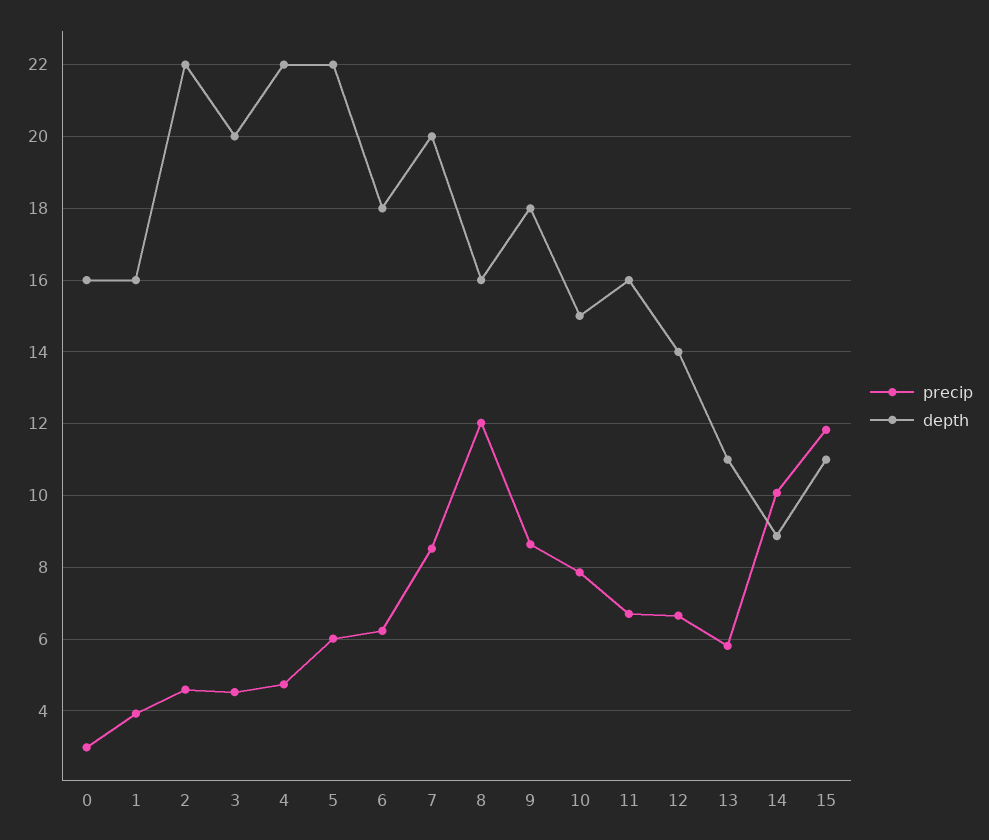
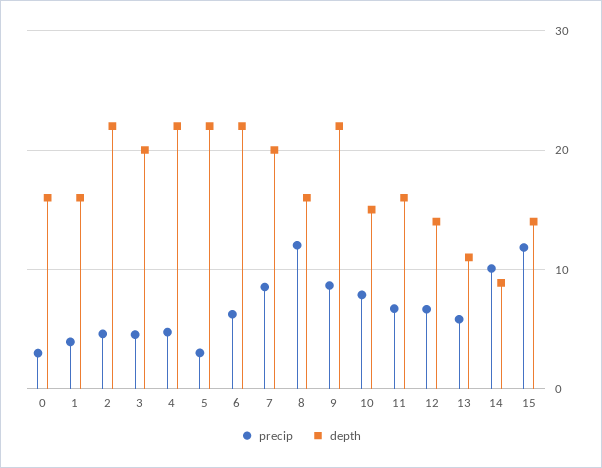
precip, 5: 6 -> 3
depth, 6: 18 -> 22
depth, 9: 18 -> 22
depth, 15: 11 -> 14

